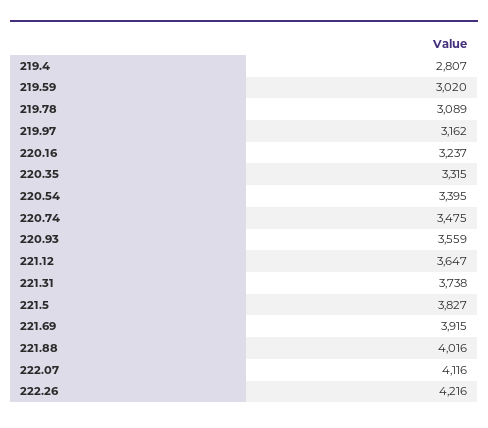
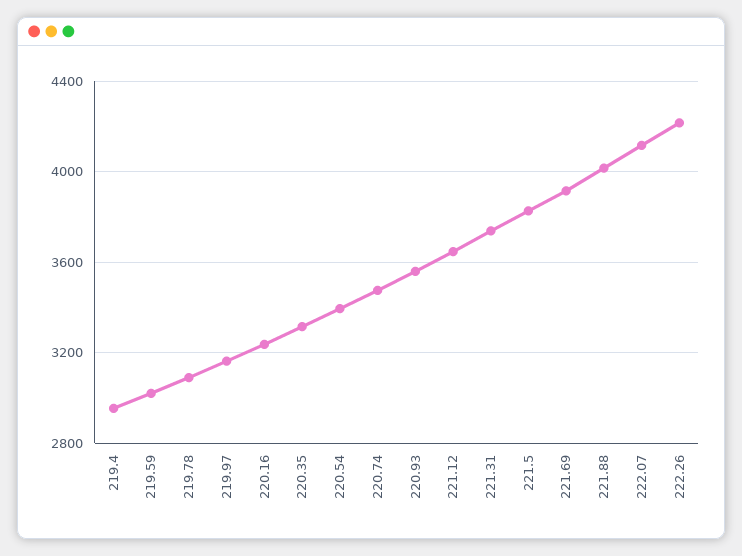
219.4: 2807 -> 2950

